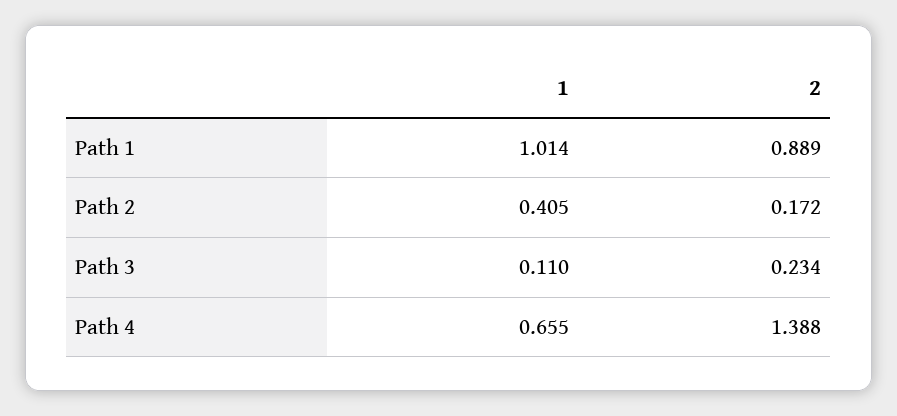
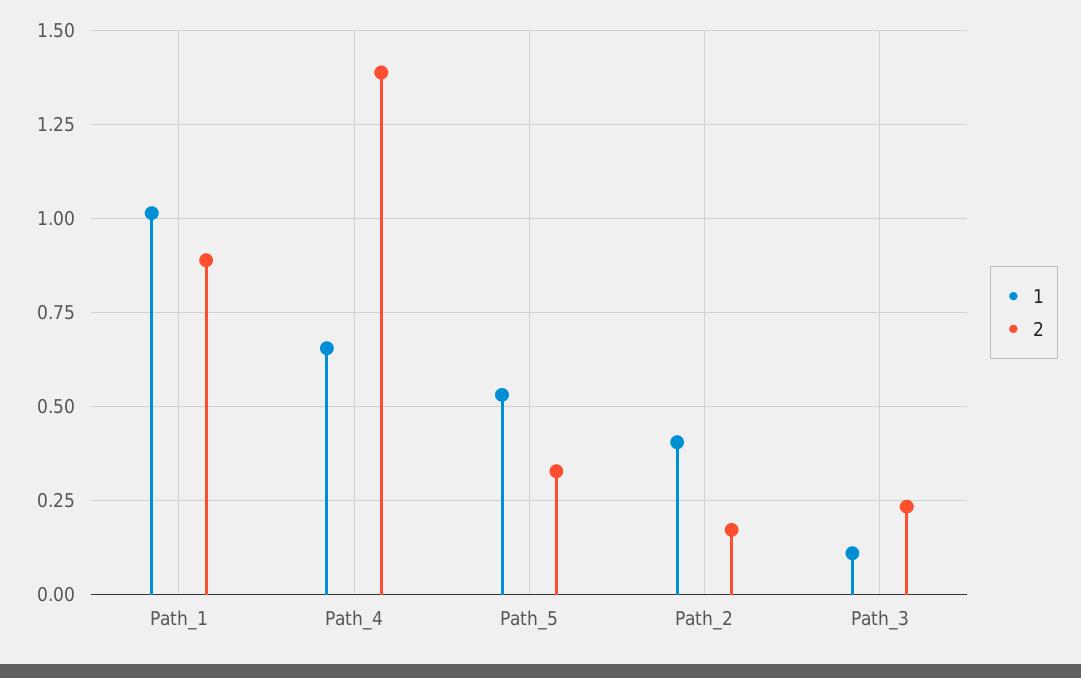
1, Path_5: none -> 0.525
2, Path_5: none -> 0.325

